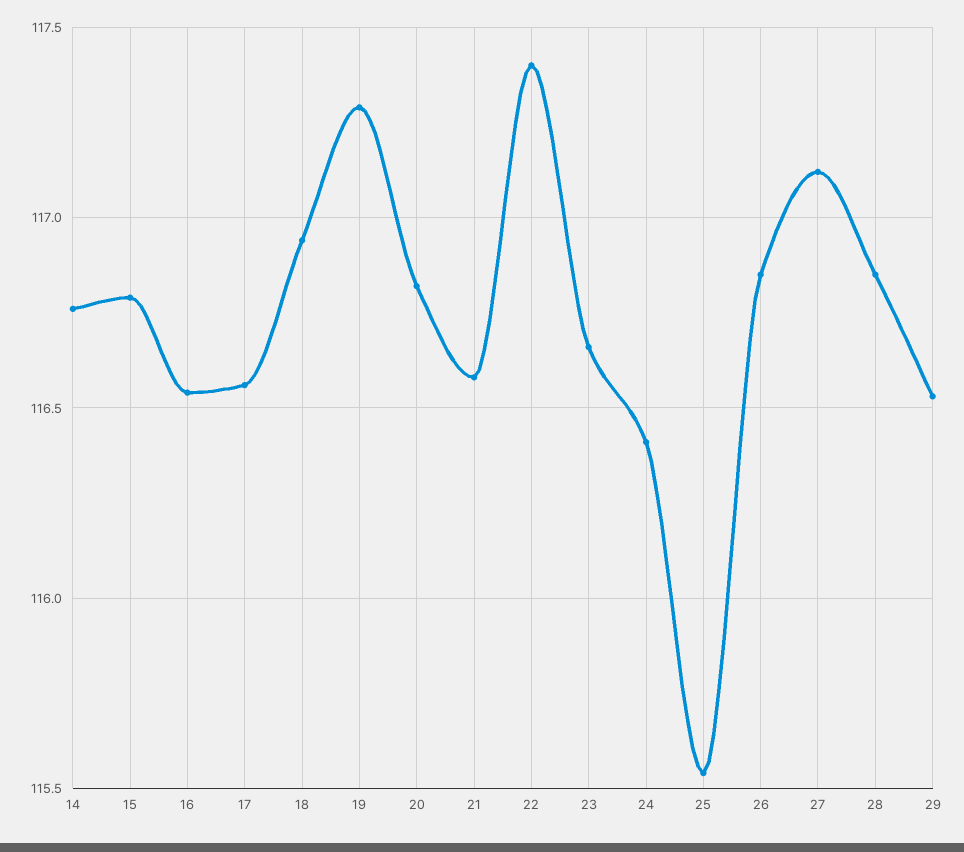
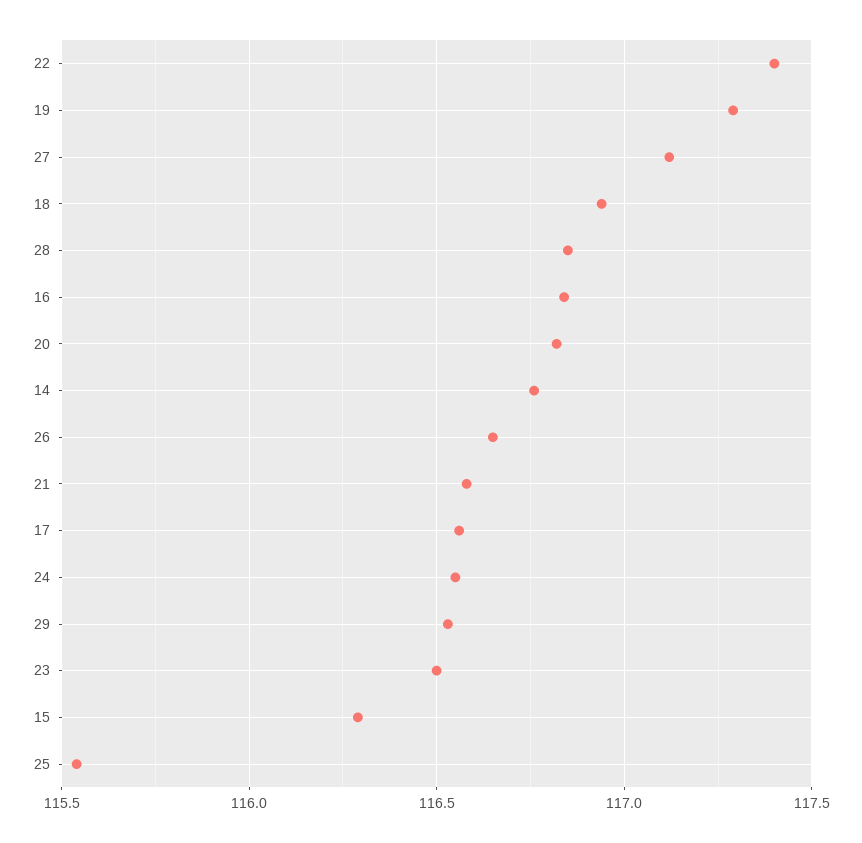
15: 116.8 -> 116.3
16: 116.55 -> 116.85
23: 116.65 -> 116.5
24: 116.4 -> 116.55
26: 116.85 -> 116.65

